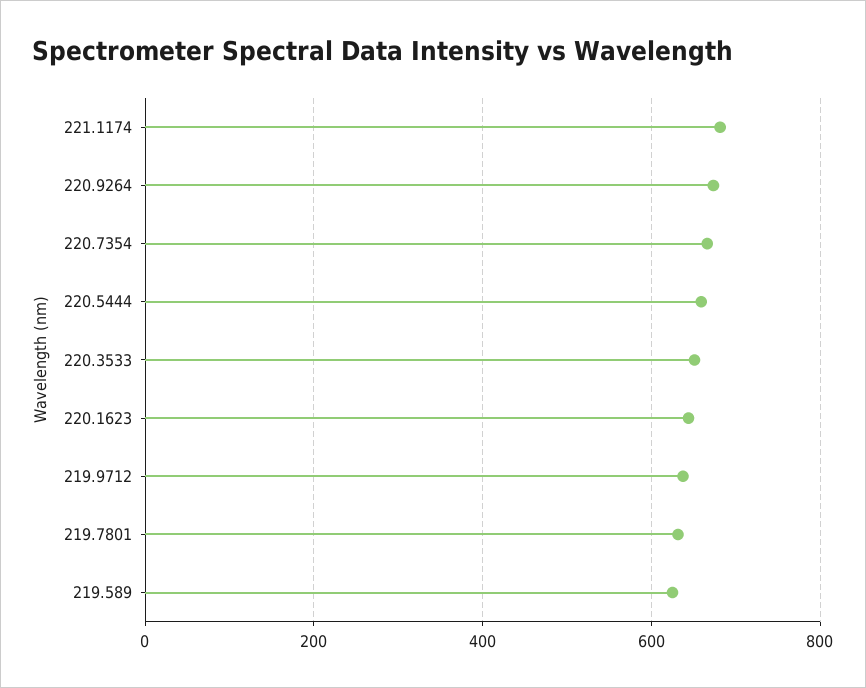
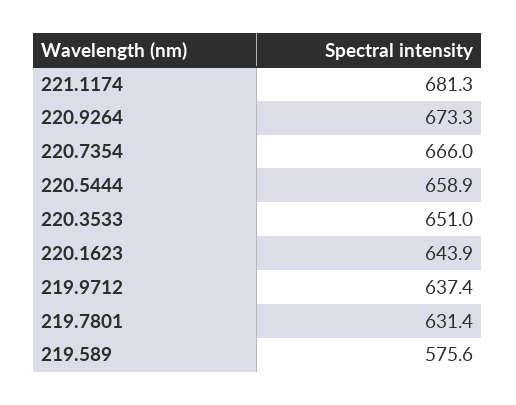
219.589: 620 -> 575.6

